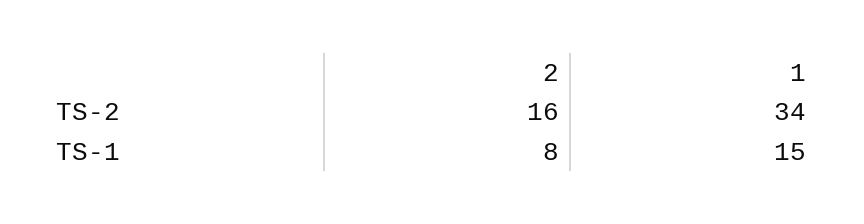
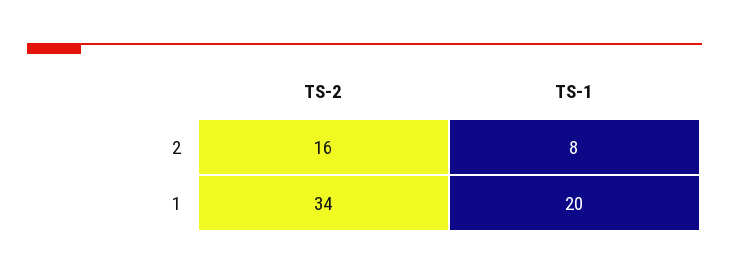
1, TS-1: 15 -> 20

